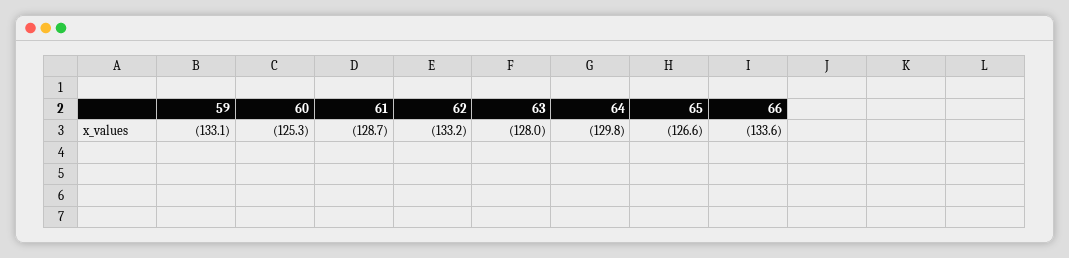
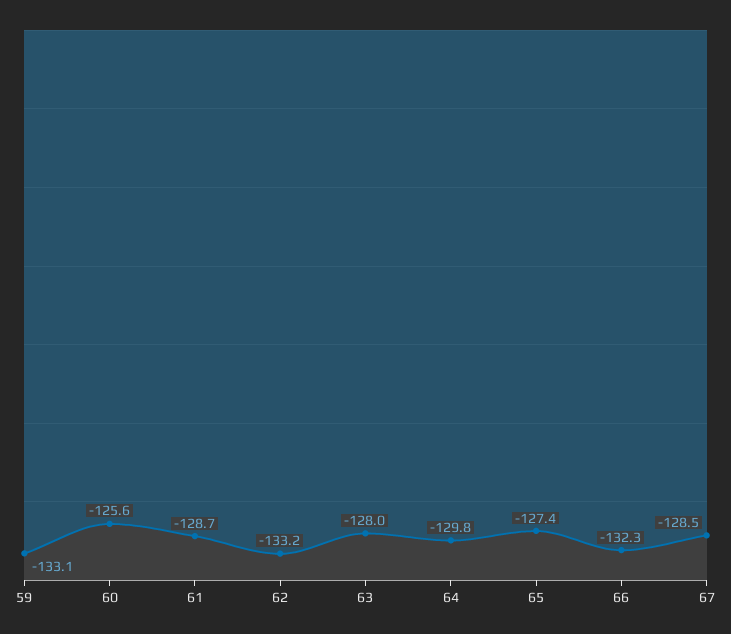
60: -125.3 -> -125.6
65: -126.6 -> -127.4
66: -133.6 -> -132.3
67: none -> -128.5

